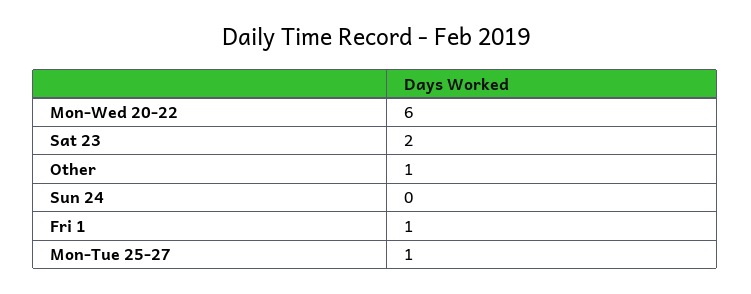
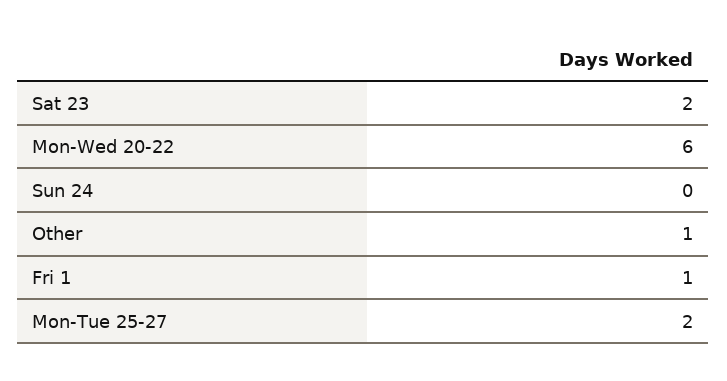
Mon-Tue 25-27: 1 -> 2

